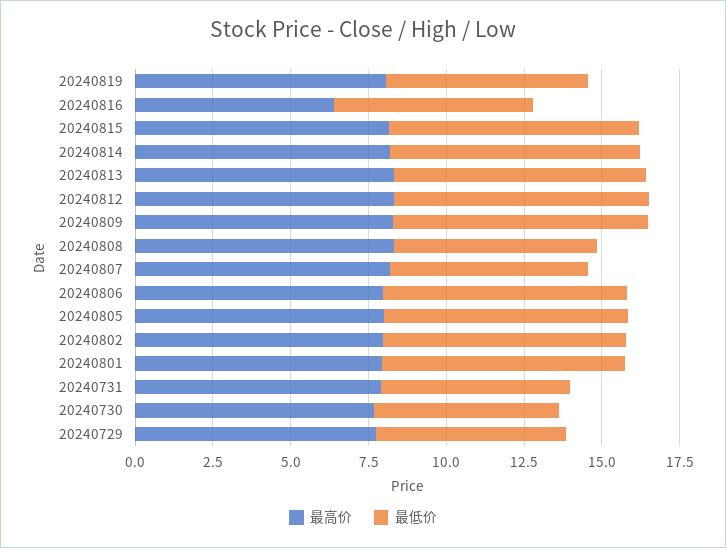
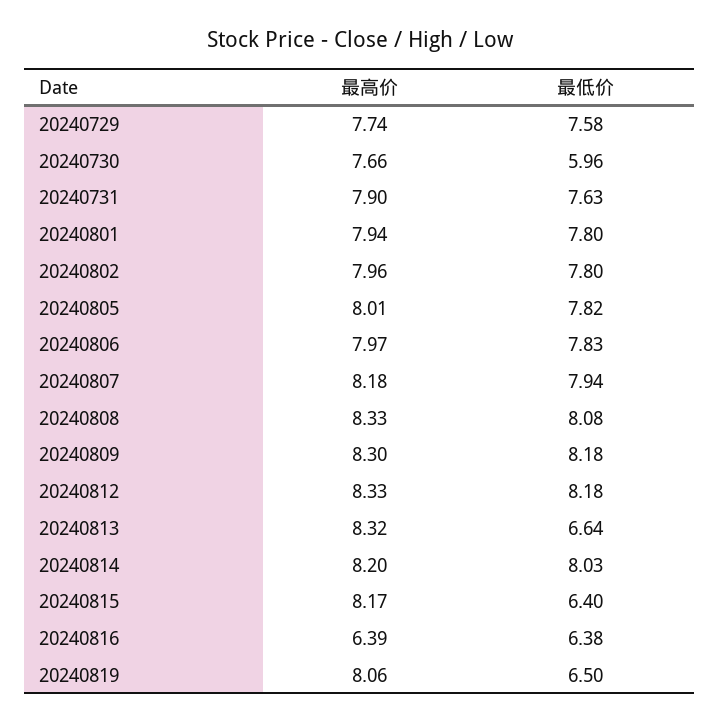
最低价, 20240815: 8 -> 6.4
最低价, 20240813: 8 -> 6.64
最低价, 20240808: 6.5 -> 8.08
最低价, 20240807: 6.5 -> 7.94
最低价, 20240731: 6 -> 7.63
最低价, 20240729: 6 -> 7.58

